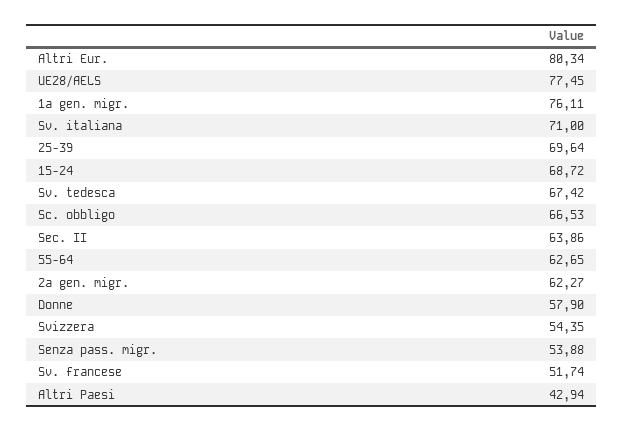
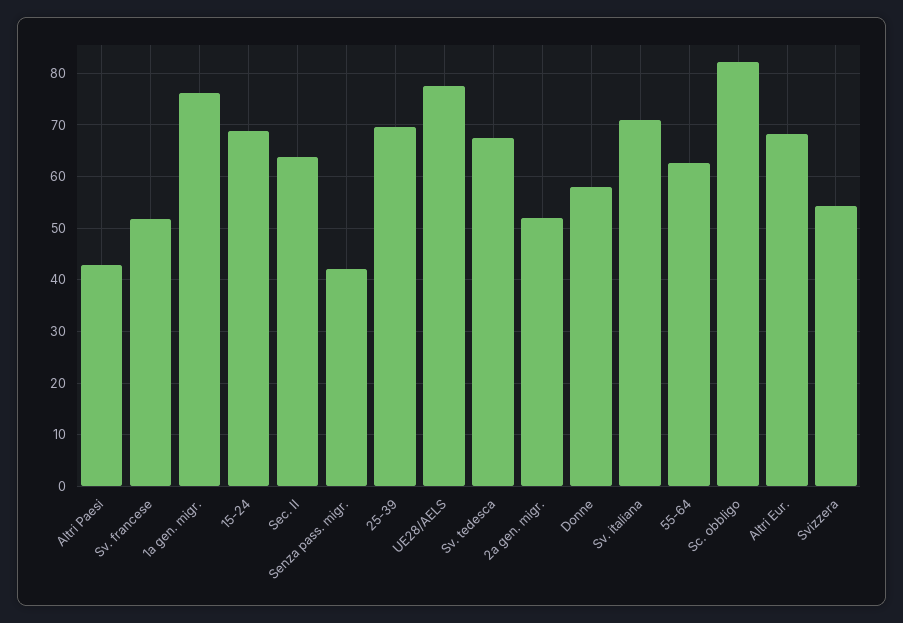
Altri Eur.: 80.34 -> 68
Sc. obbligo: 66.53 -> 82
2a gen. migr.: 62.27 -> 52
Senza pass. migr.: 53.88 -> 42

